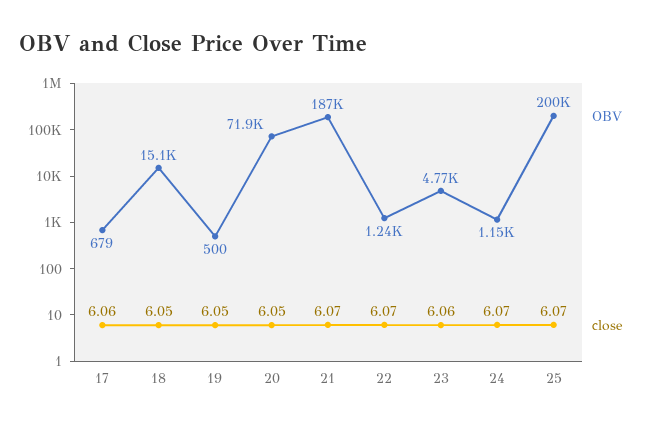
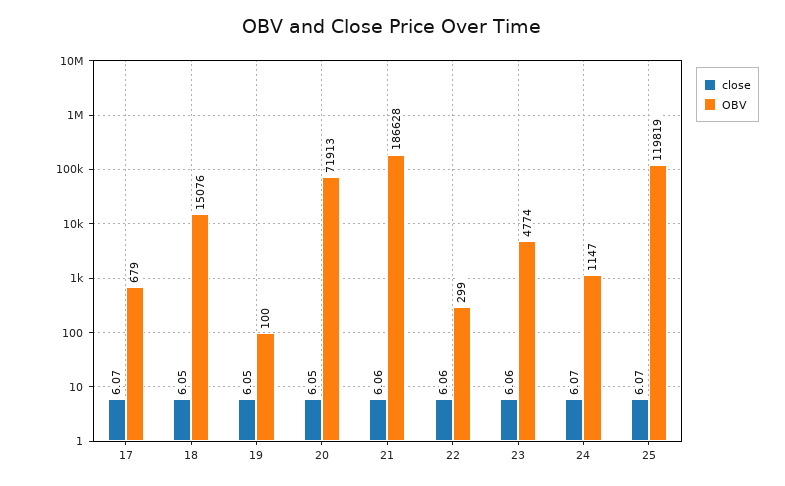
close, 17: 6.06 -> 6.07
OBV, 19: 500 -> 100
close, 21: 6.07 -> 6.06
OBV, 22: 1240 -> 299
close, 22: 6.07 -> 6.06
OBV, 25: 200000 -> 119819

